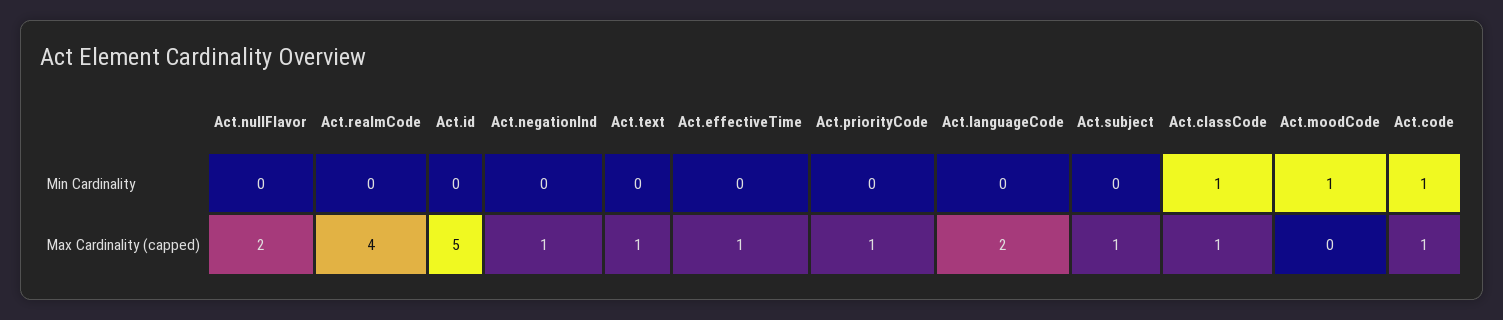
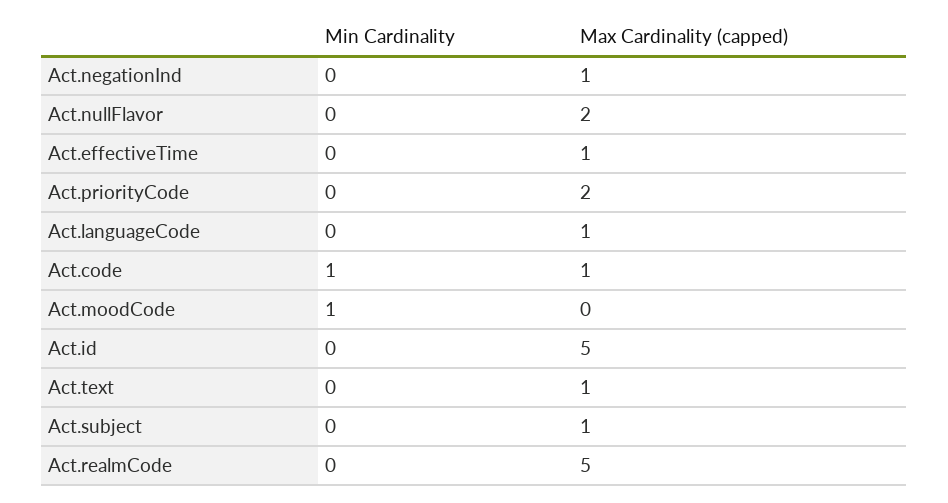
Act.classCode, Min Cardinality: 1 -> none
Act.realmCode, Max Cardinality (capped): 4 -> 5
Act.priorityCode, Max Cardinality (capped): 1 -> 2
Act.languageCode, Max Cardinality (capped): 2 -> 1
Act.classCode, Max Cardinality (capped): 1 -> none

